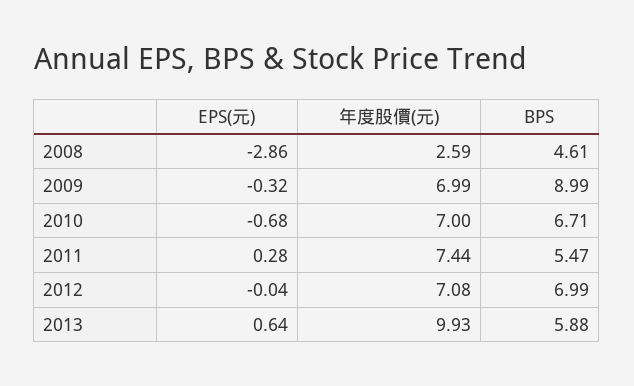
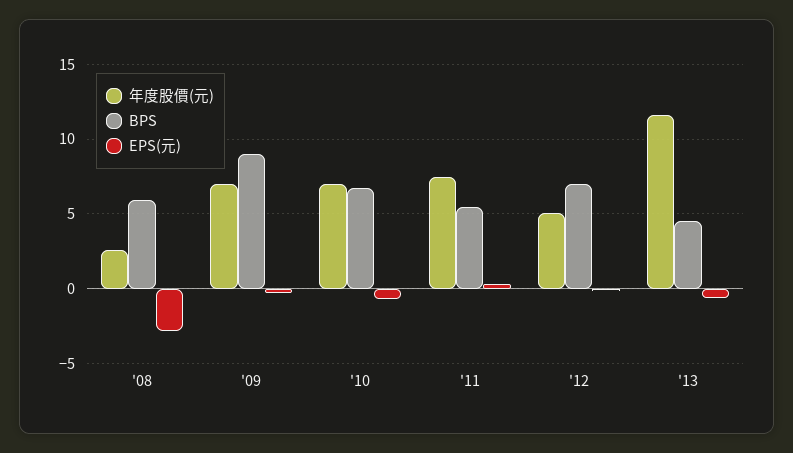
BPS, 2008: 4.61 -> 6
年度股價(元), 2012: 7.08 -> 5
EPS(元), 2013: 0.64 -> -0.5
年度股價(元), 2013: 9.93 -> 11.5
BPS, 2013: 5.88 -> 4.5

